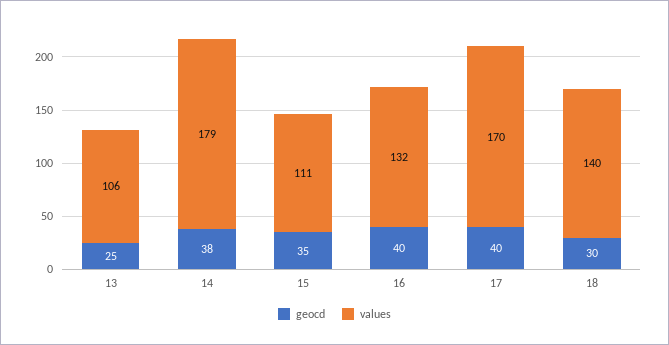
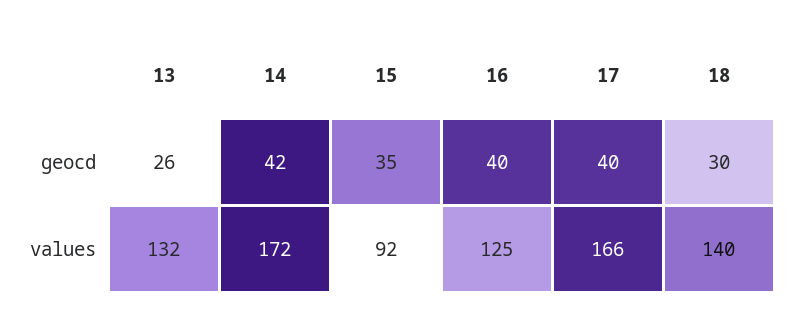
geocd, 13: 25 -> 26
values, 13: 106 -> 132
geocd, 14: 38 -> 42
values, 14: 179 -> 172
values, 15: 111 -> 92
values, 16: 132 -> 125
values, 17: 170 -> 166

